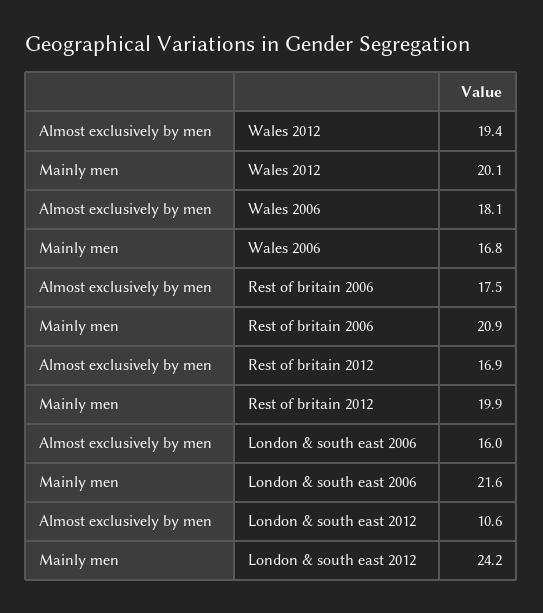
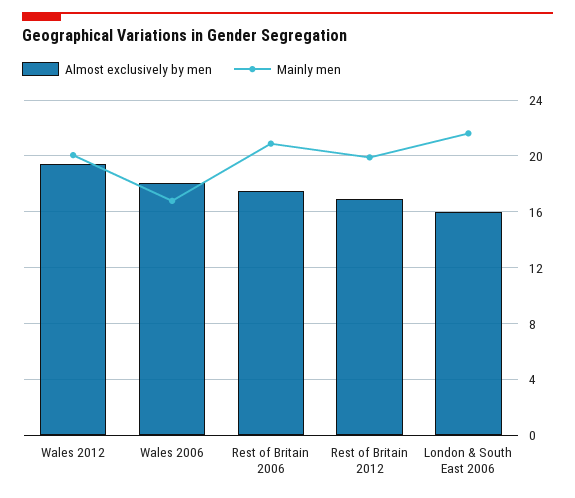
Almost exclusively by men, London & south east 2012: 10.6 -> none
Mainly men, London & south east 2012: 24.2 -> none

